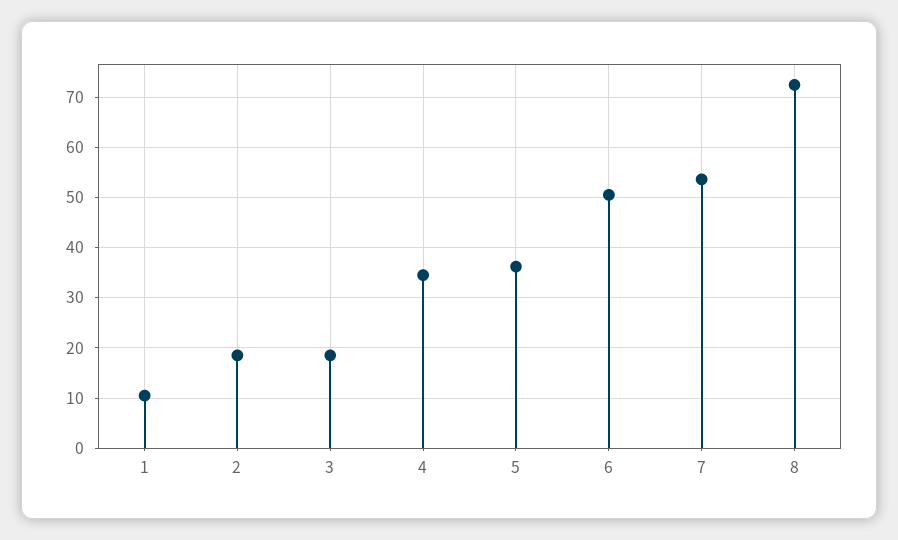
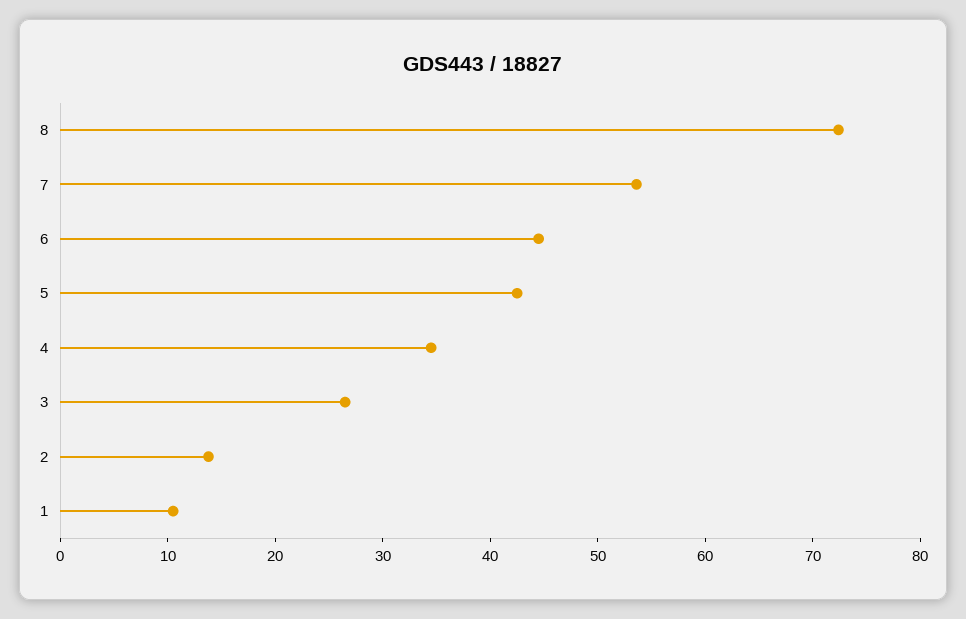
2: 18 -> 14
3: 18 -> 26
5: 36 -> 42
6: 50 -> 44

